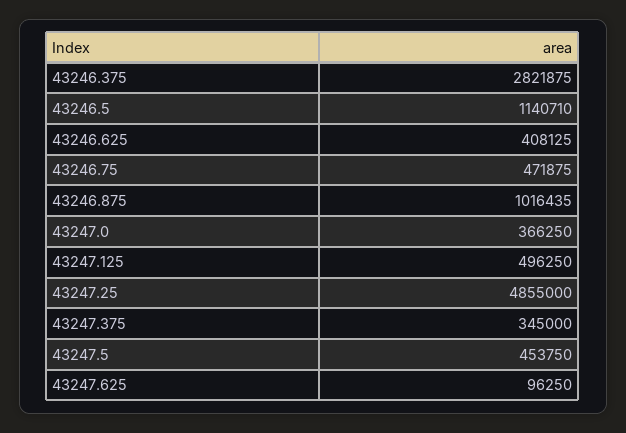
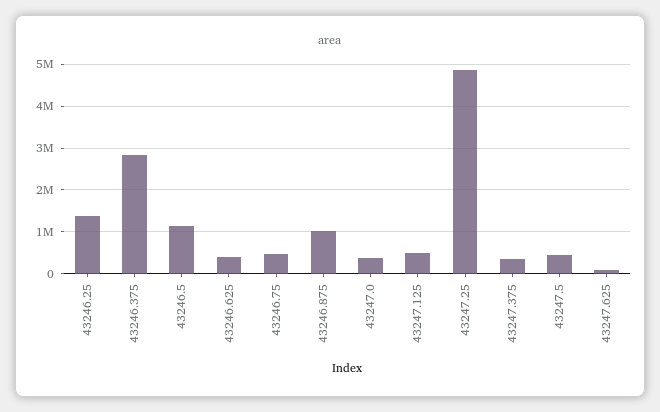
43246.25: none -> 1400000

